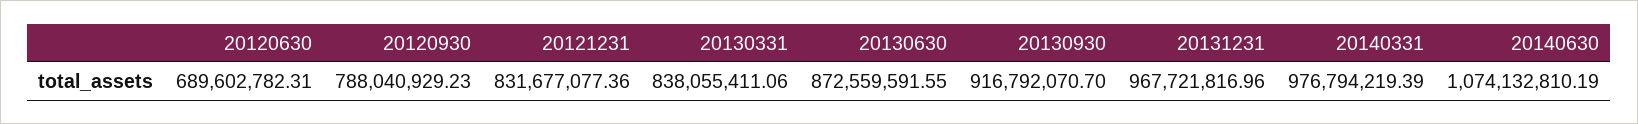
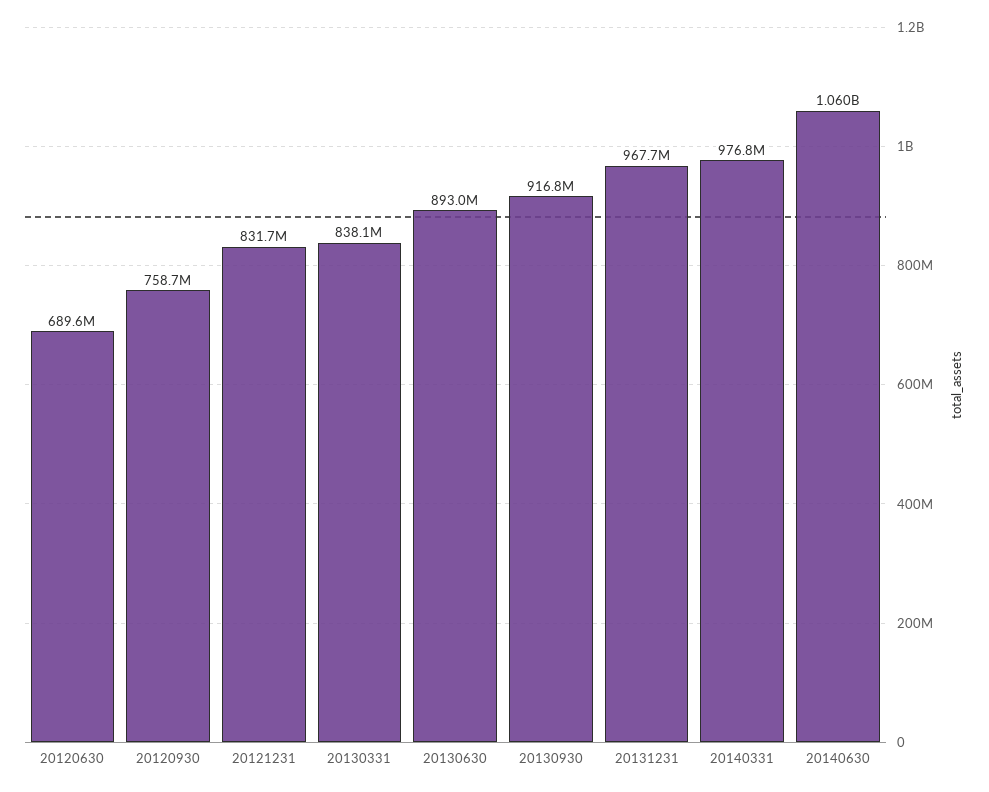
20120930: 788040929.23 -> 758700000
20130630: 872559591.55 -> 893000000
20140630: 1074132810.19 -> 1060000000

